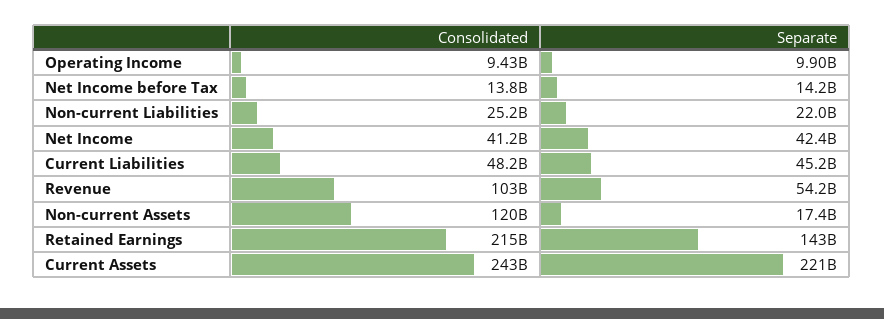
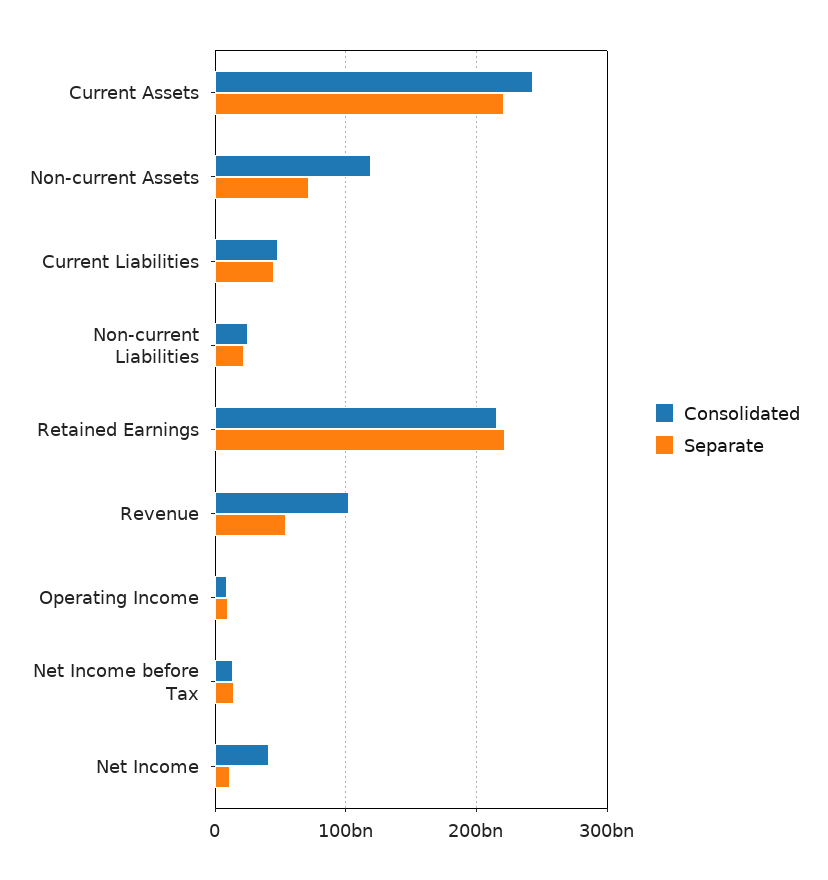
Separate, Net Income: 42400000000 -> 10000000000
Separate, Non-current Assets: 17400000000 -> 70000000000
Separate, Retained Earnings: 143000000000 -> 220000000000

